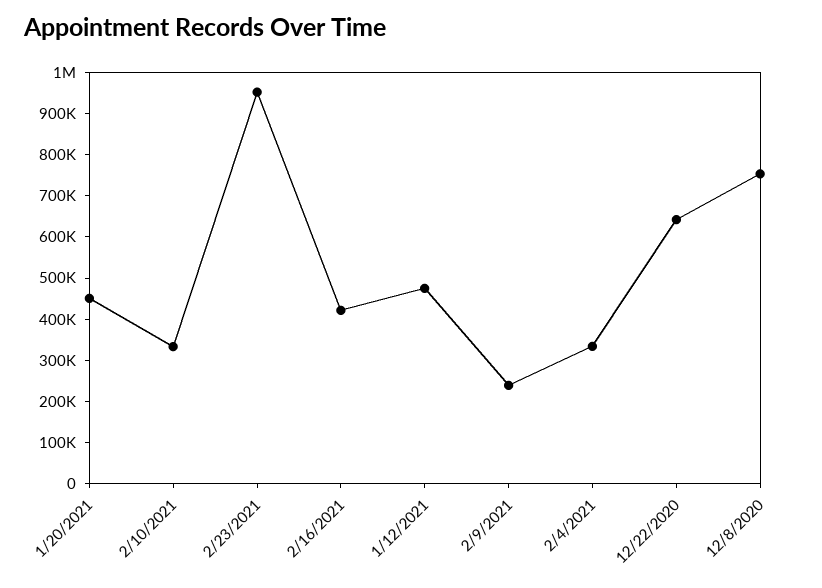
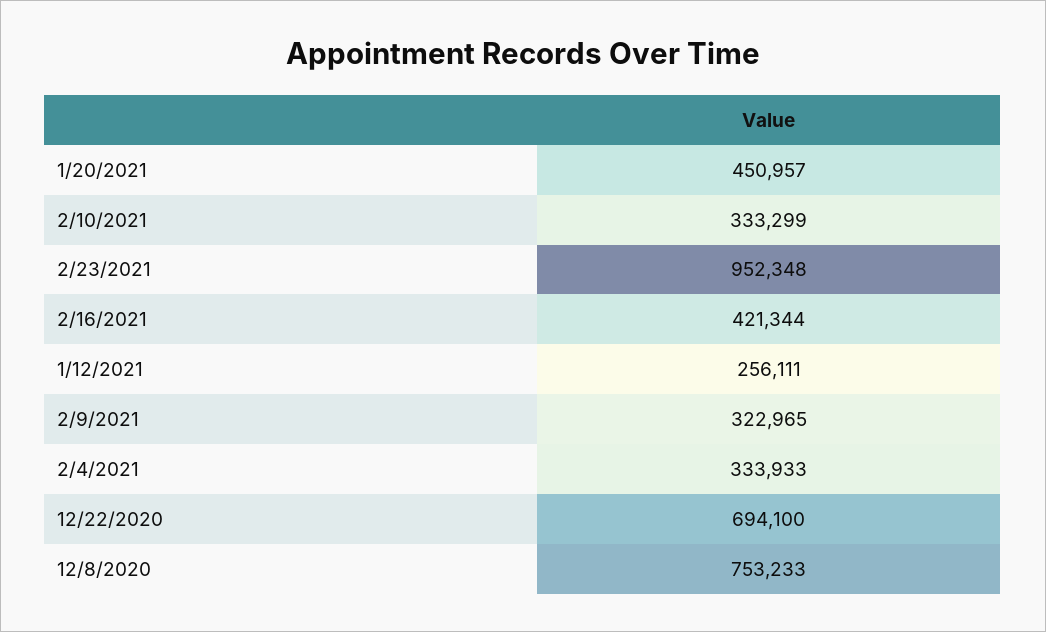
1/12/2021: 480000 -> 256111
2/9/2021: 240000 -> 322965
12/22/2020: 640000 -> 694100

